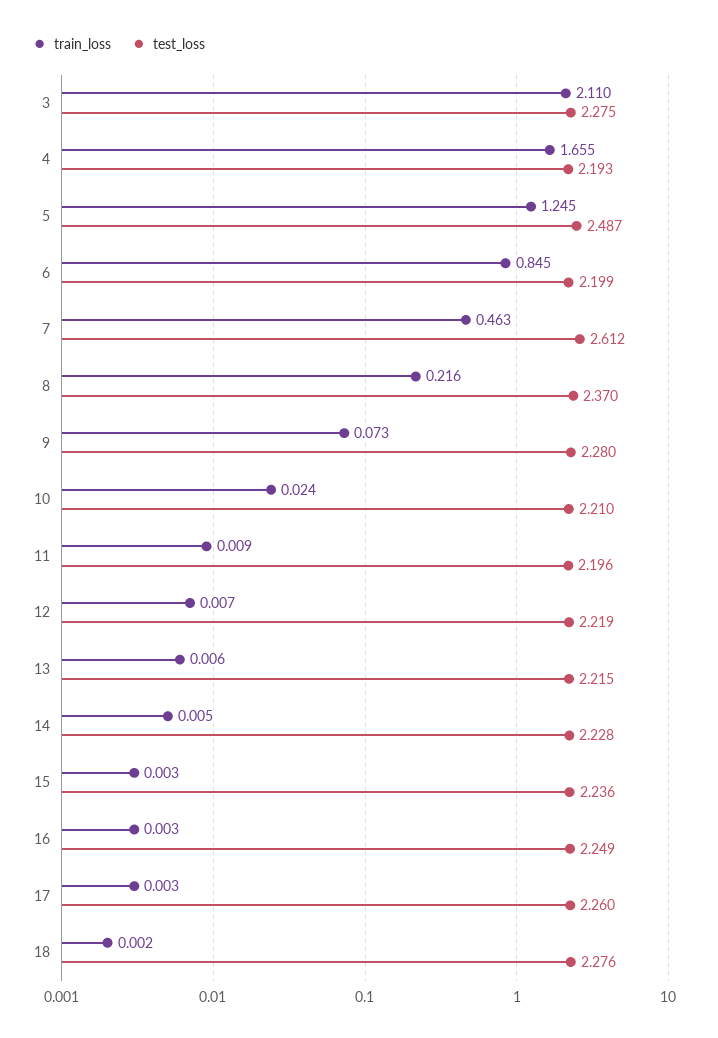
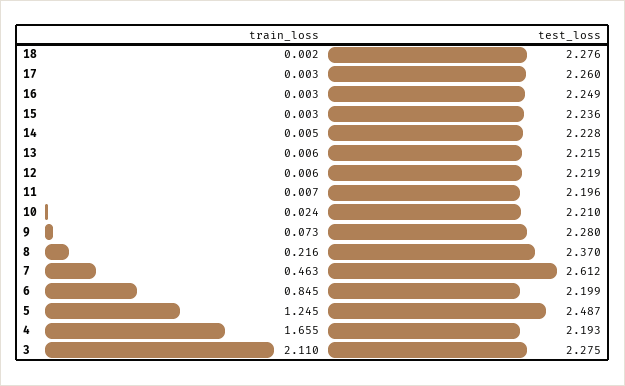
train_loss, 11: 0.009 -> 0.007
train_loss, 12: 0.007 -> 0.006

